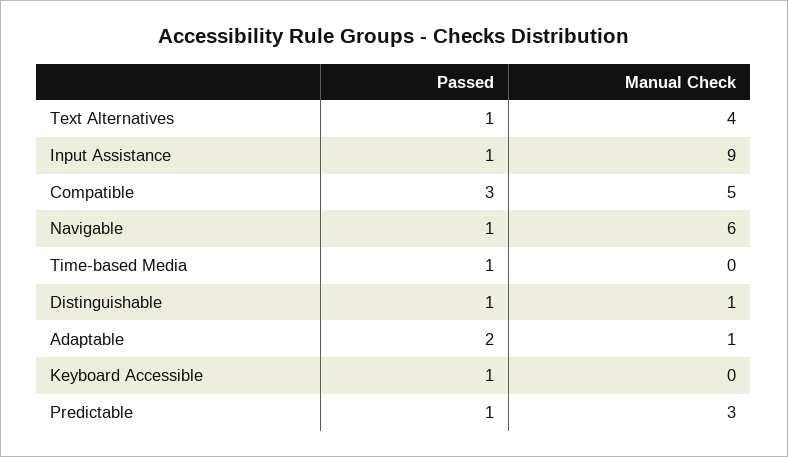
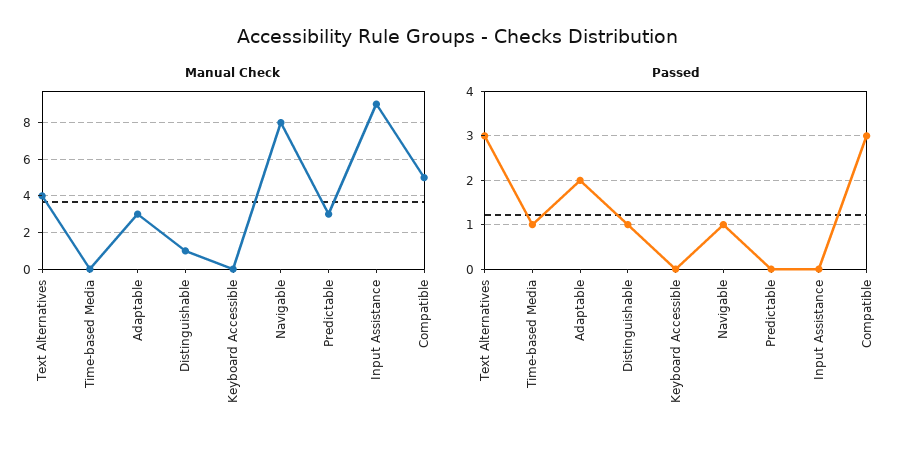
Passed, Text Alternatives: 1 -> 3
Passed, Input Assistance: 1 -> 0
Manual Check, Navigable: 6 -> 8
Manual Check, Adaptable: 1 -> 3
Passed, Keyboard Accessible: 1 -> 0
Passed, Predictable: 1 -> 0

